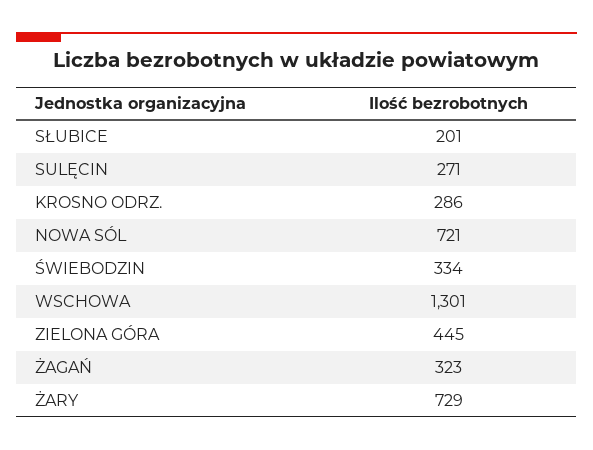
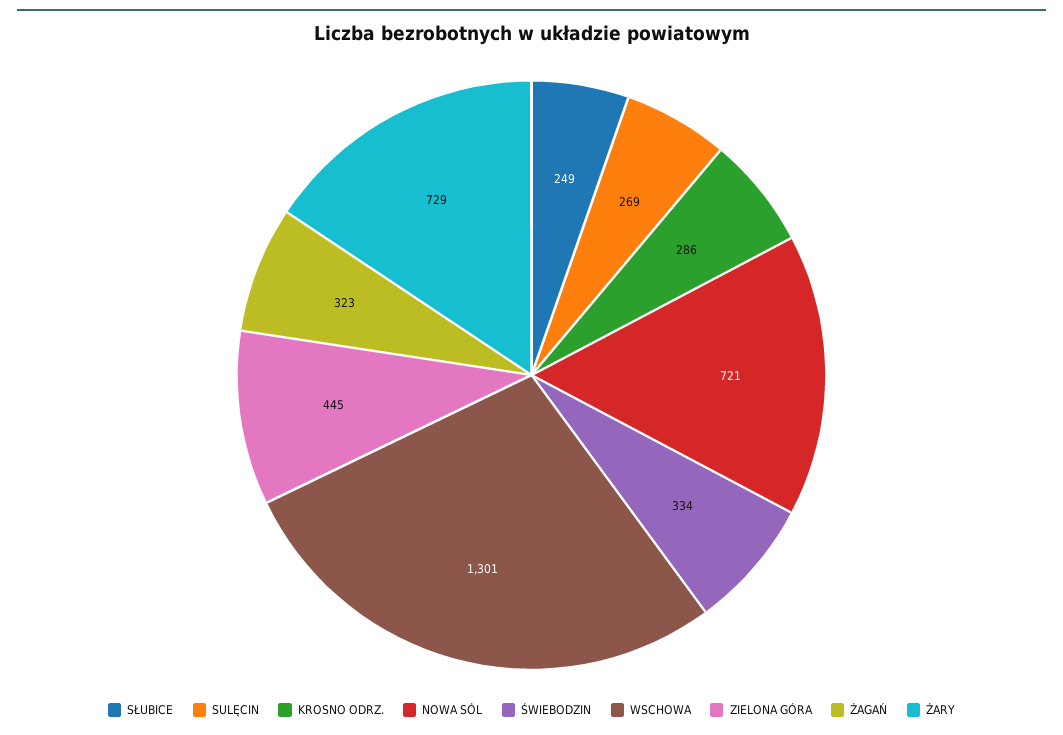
SŁUBICE: 201 -> 249
SULĘCIN: 271 -> 269

